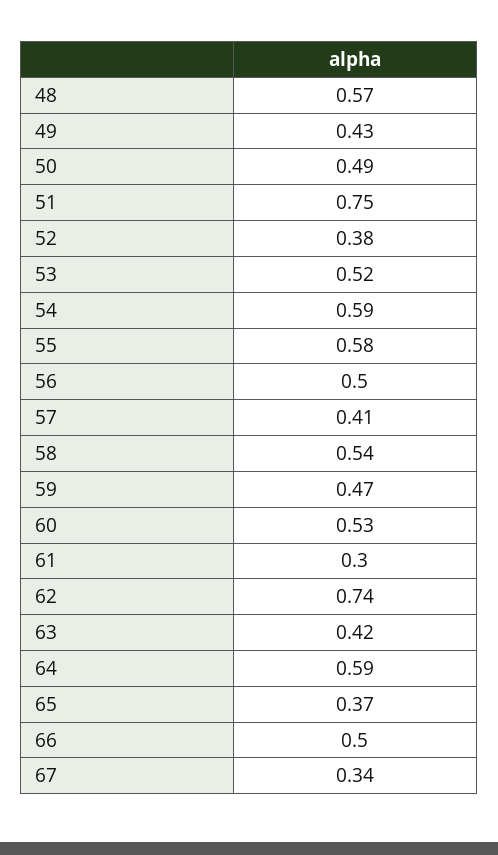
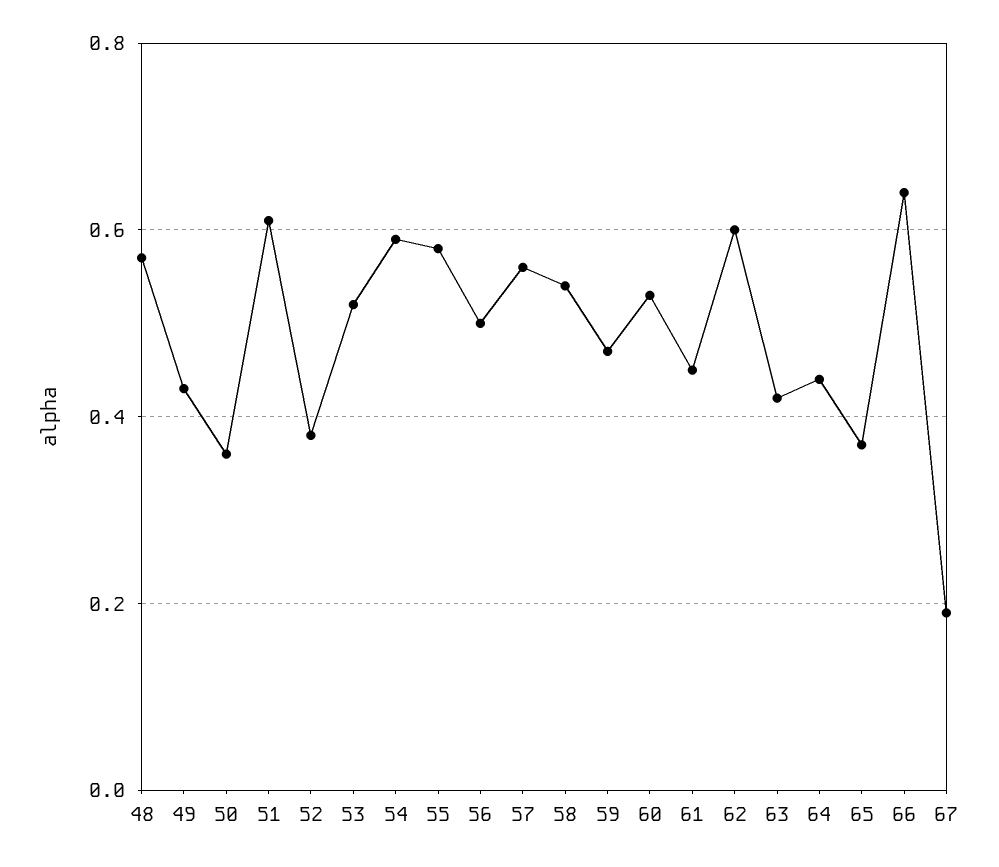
50: 0.49 -> 0.35
51: 0.75 -> 0.6
57: 0.41 -> 0.55
61: 0.3 -> 0.45
62: 0.74 -> 0.6
64: 0.59 -> 0.45
66: 0.5 -> 0.65
67: 0.34 -> 0.2

